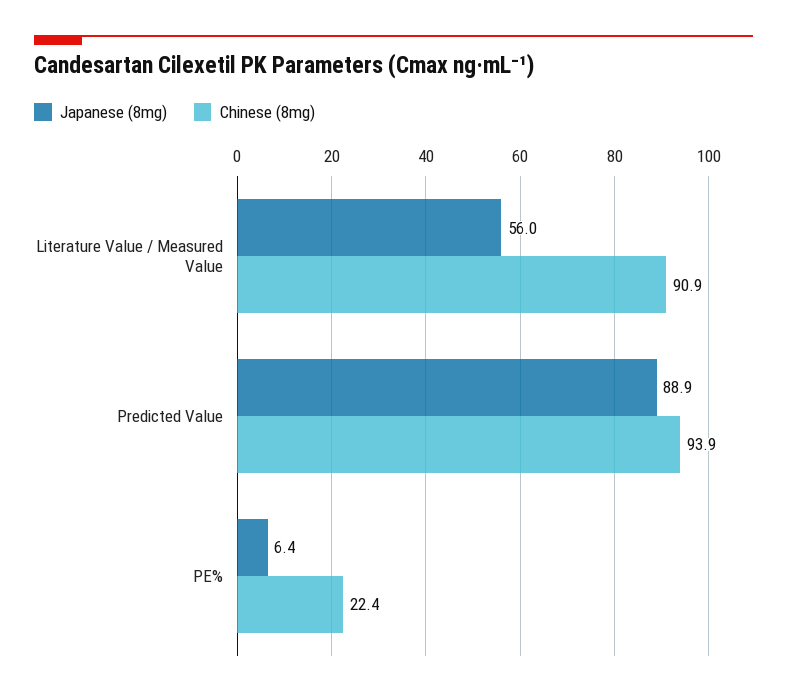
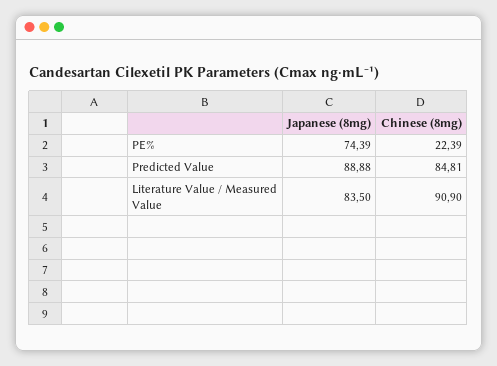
Japanese (8mg), Literature Value / Measured Value: 56 -> 83.5
Chinese (8mg), Predicted Value: 93.9 -> 84.81
Japanese (8mg), PE%: 6.4 -> 74.39

